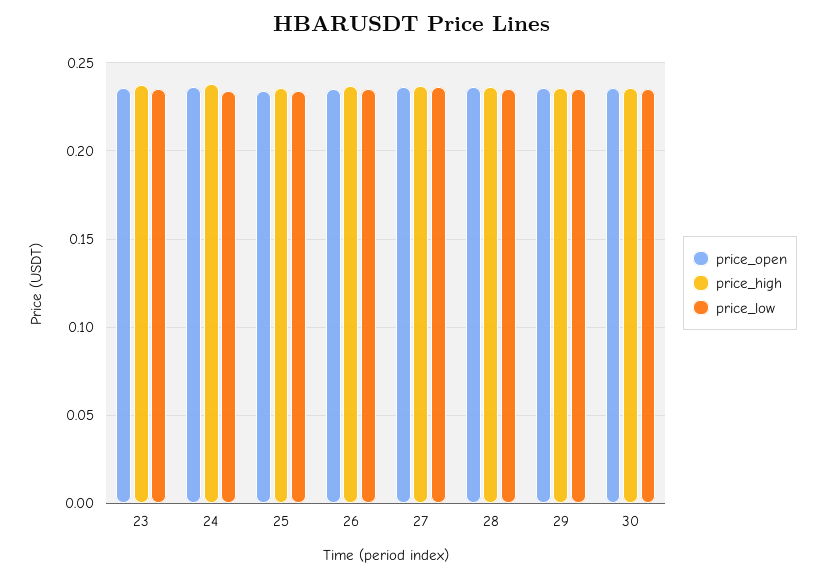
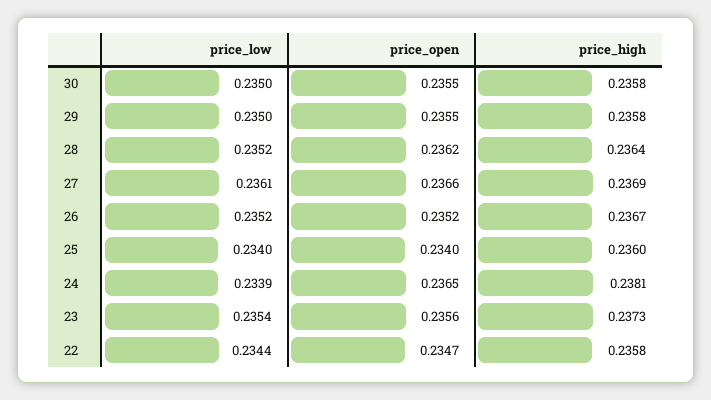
price_low, 22: none -> 0.2344
price_open, 22: none -> 0.2347
price_high, 22: none -> 0.2358

